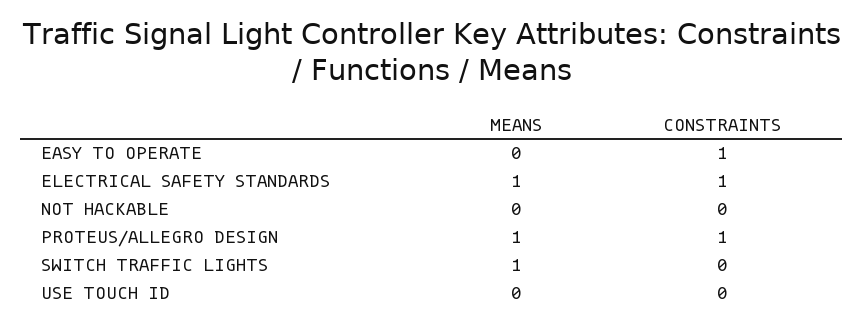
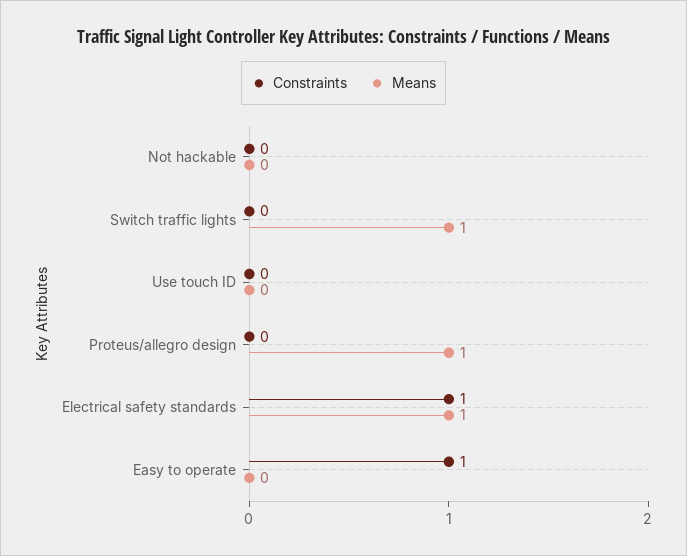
CONSTRAINTS, PROTEUS/ALLEGRO DESIGN: 1 -> 0

